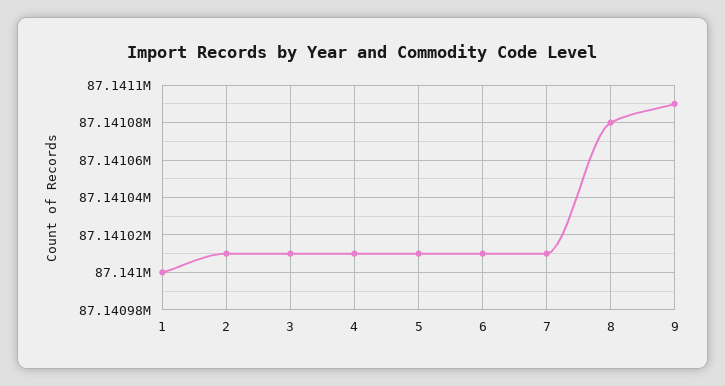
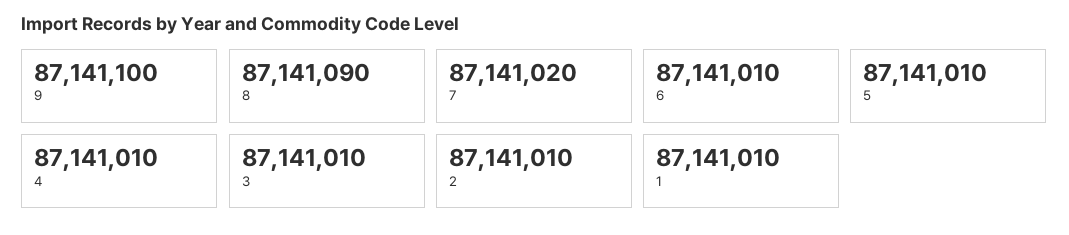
1: 87141000 -> 87141010
7: 87141010 -> 87141020
8: 87141080 -> 87141090
9: 87141090 -> 87141100

